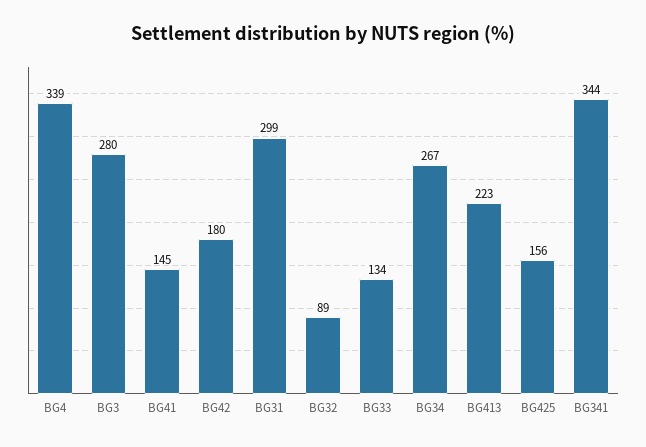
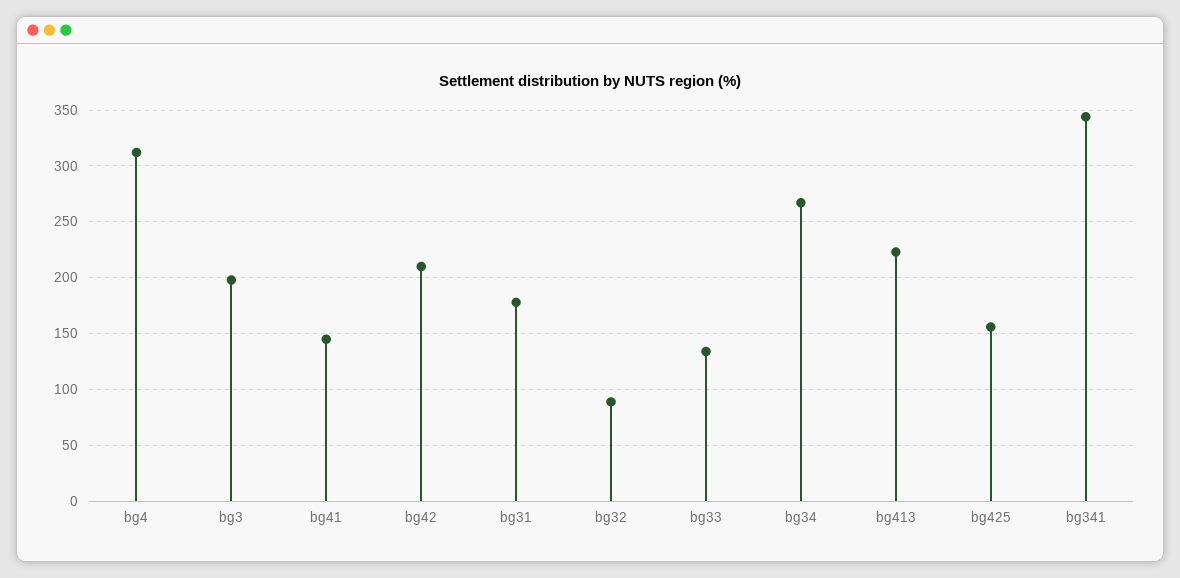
BG4: 339 -> 310
BG3: 280 -> 200
BG42: 180 -> 210
BG31: 299 -> 180

